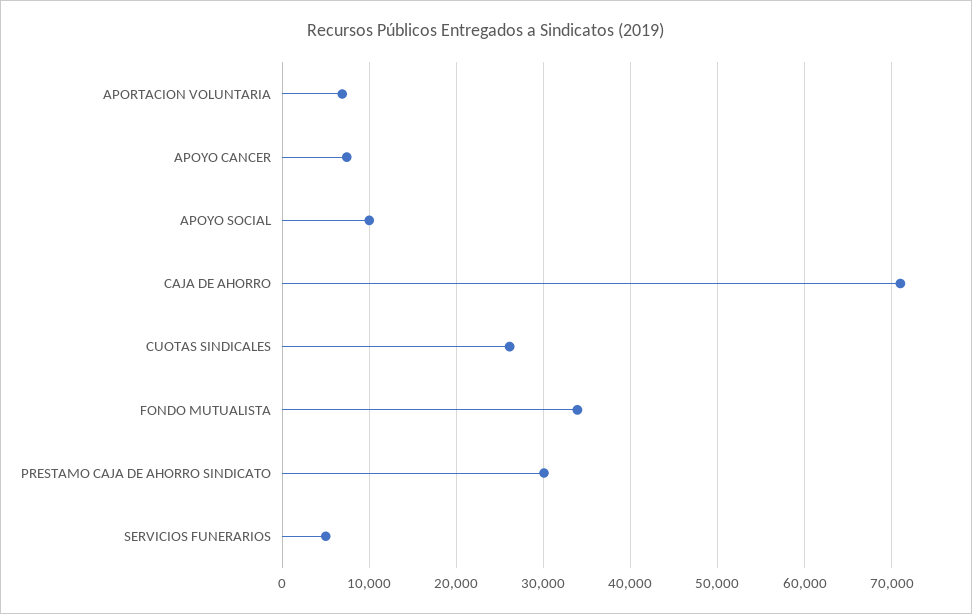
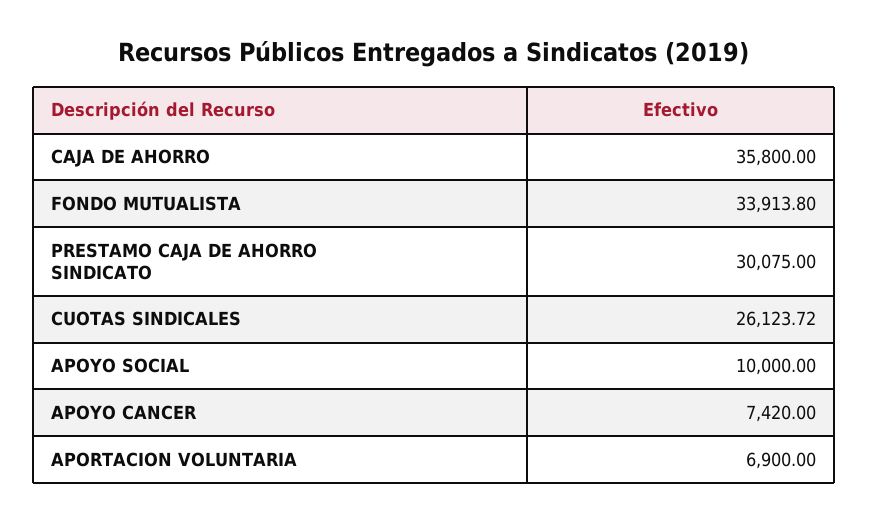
CAJA DE AHORRO: 71000 -> 35800
SERVICIOS FUNERARIOS: 5000 -> none

